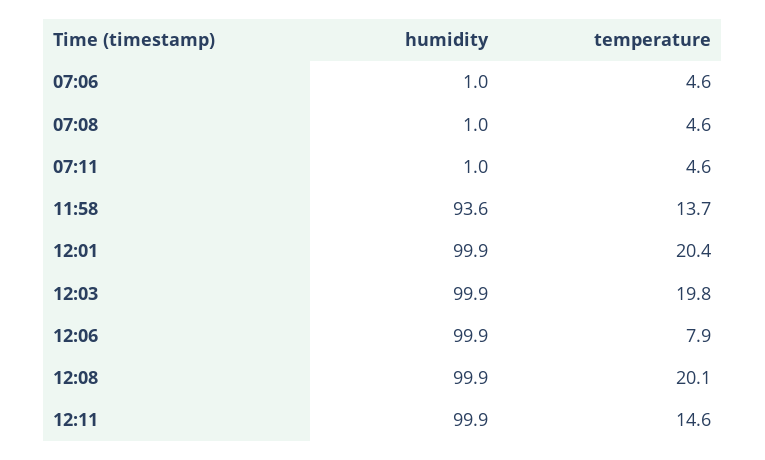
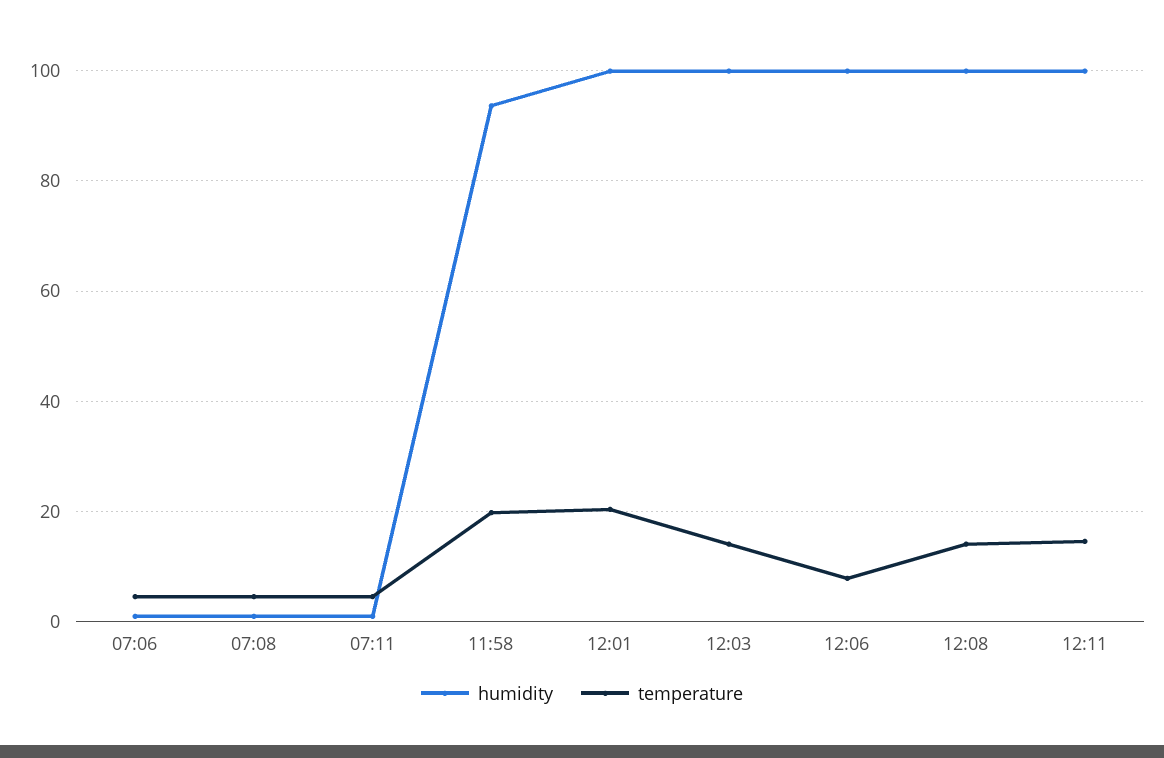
temperature, 11:58: 13.7 -> 20
temperature, 12:03: 19.8 -> 14
temperature, 12:08: 20.1 -> 14

